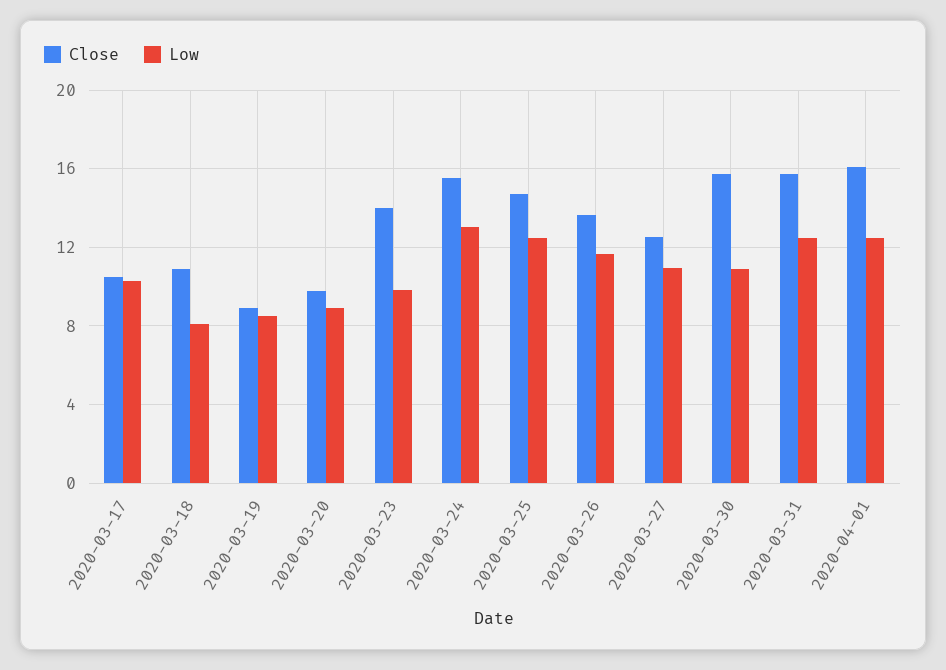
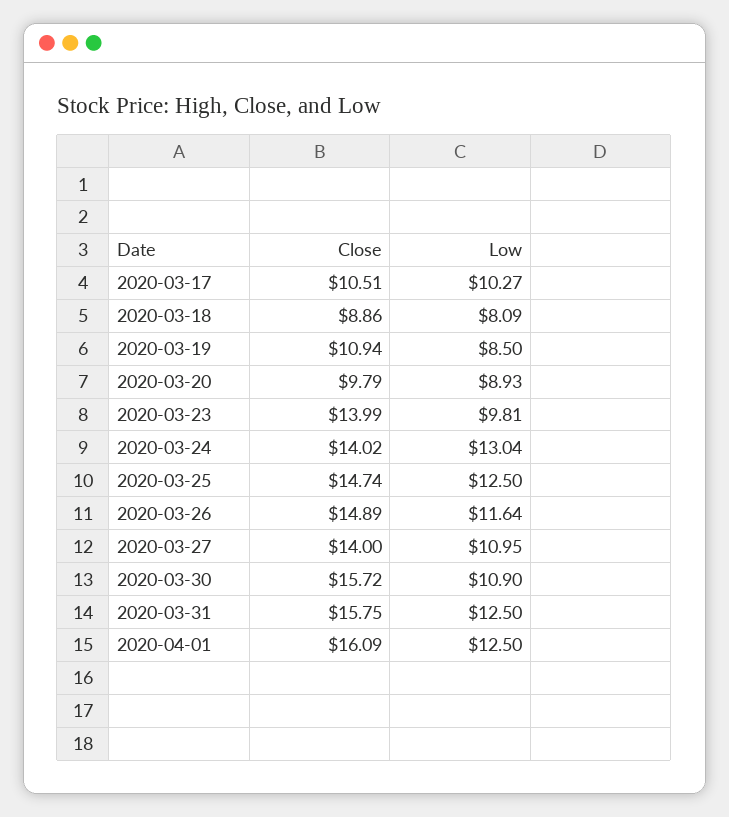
Close, 2020-03-18: 11 -> 8.86
Close, 2020-03-19: 9 -> 10.94
Close, 2020-03-24: 15.5 -> 14.02
Close, 2020-03-26: 13.5 -> 14.89
Close, 2020-03-27: 12.5 -> 14

